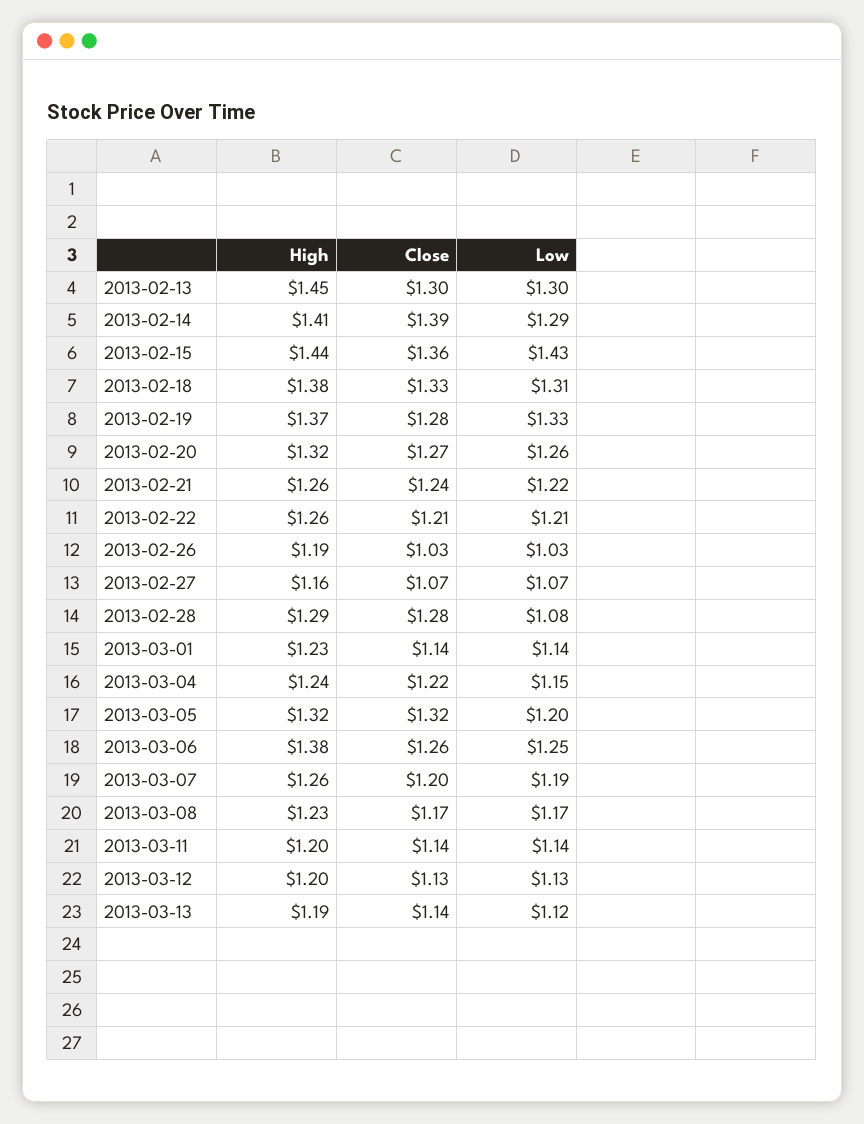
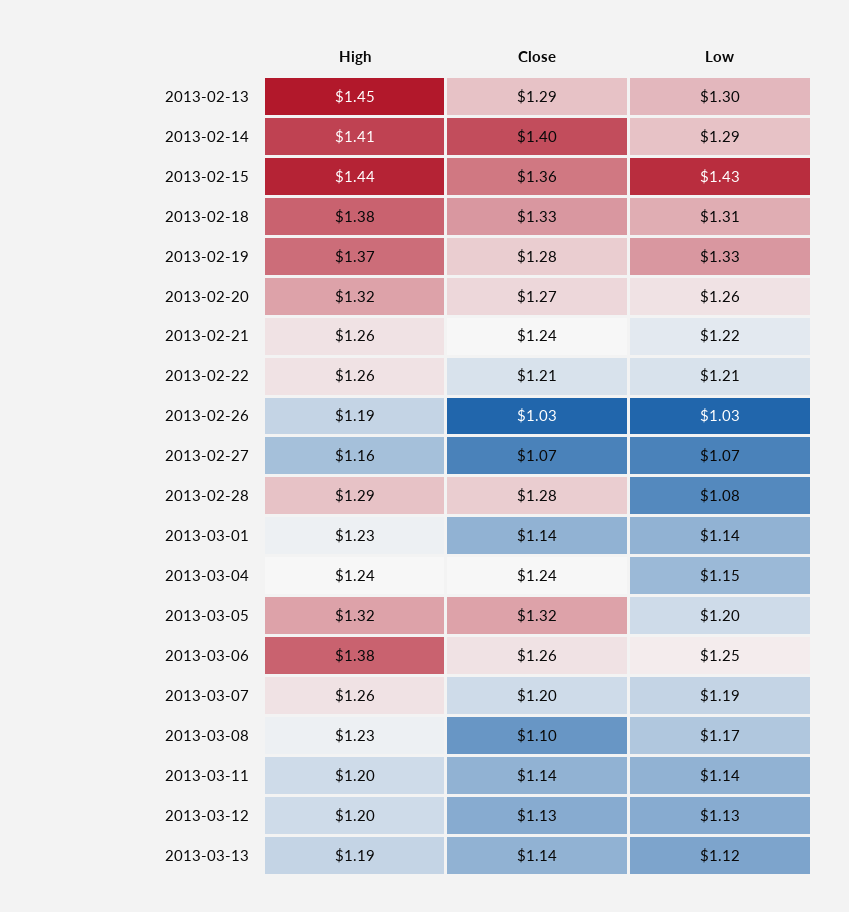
Close, 2013-02-13: 1.3 -> 1.29
Close, 2013-02-14: 1.39 -> 1.4
Close, 2013-03-04: 1.22 -> 1.24
Close, 2013-03-08: 1.17 -> 1.1

